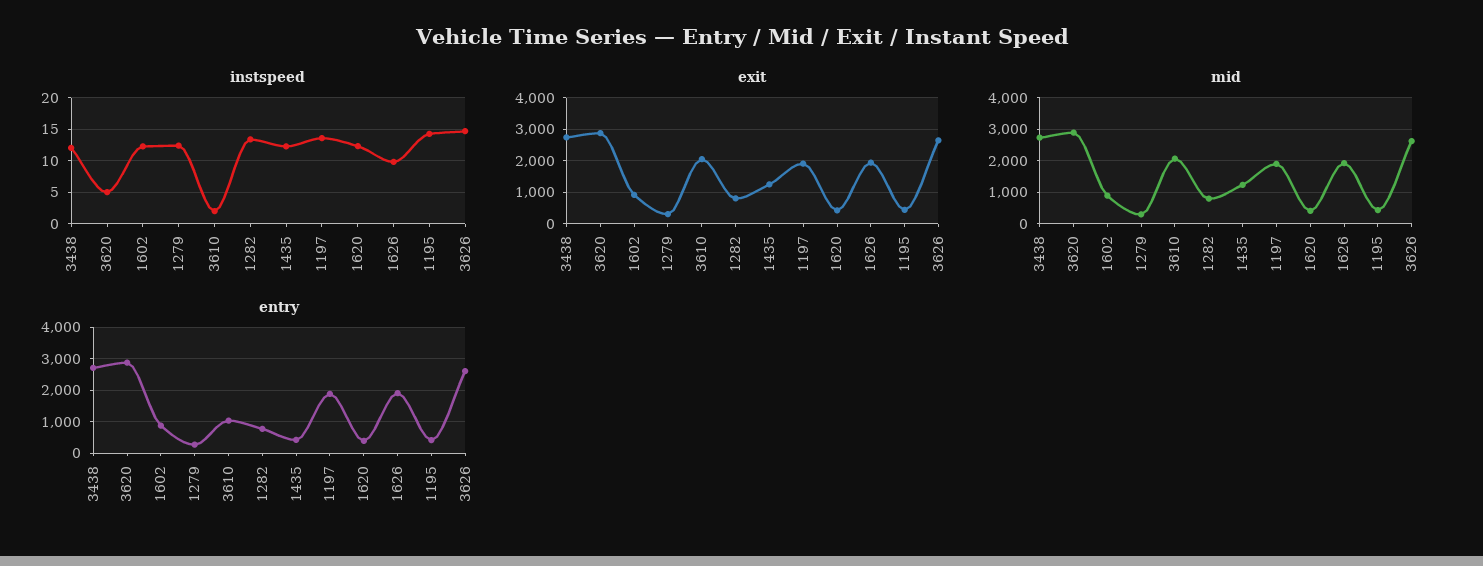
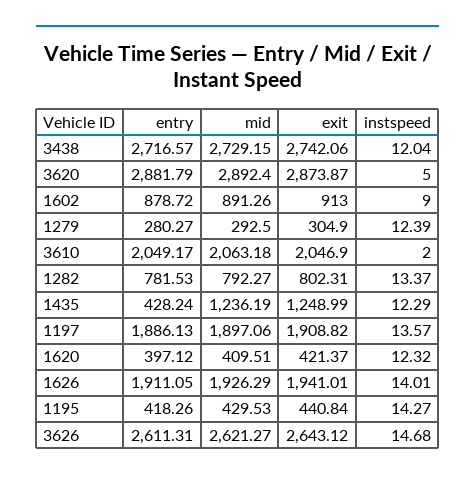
instspeed, 1602: 12 -> 9
instspeed, 1626: 10 -> 14.01
entry, 3610: 1000 -> 2049.17

